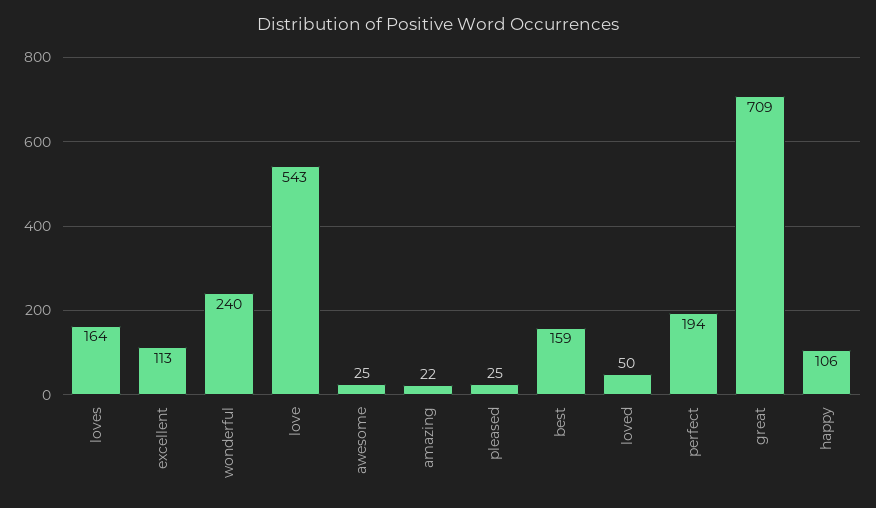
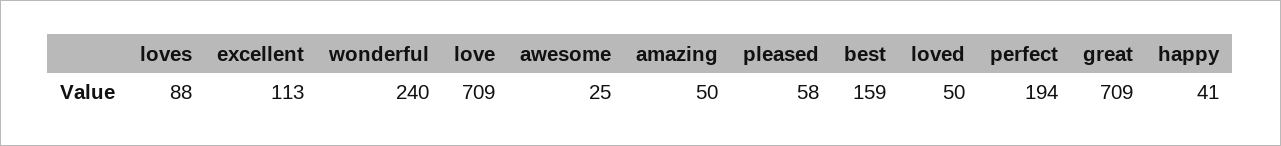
loves: 164 -> 88
love: 543 -> 709
amazing: 22 -> 50
pleased: 25 -> 58
happy: 106 -> 41

